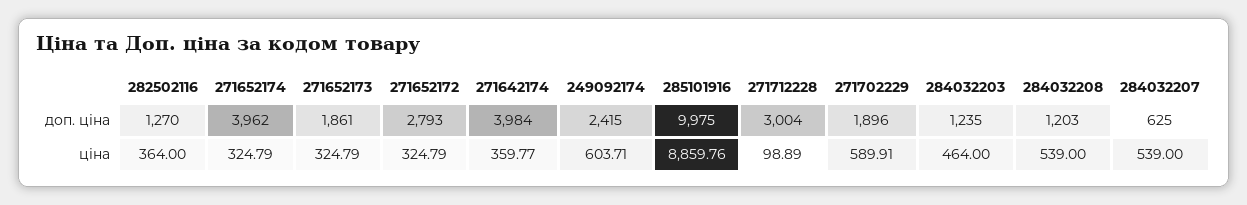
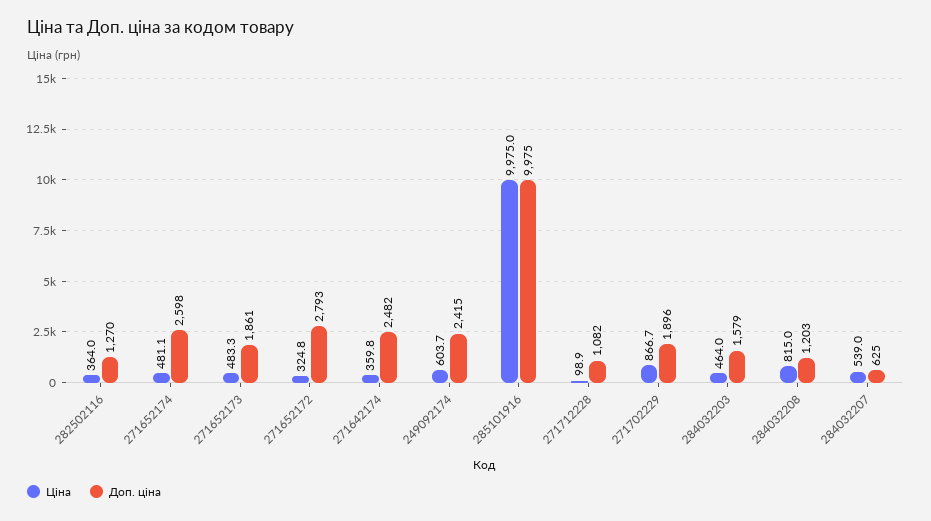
доп. ціна, 271652174: 3962 -> 2598
доп. ціна, 271642174: 3984 -> 2482
доп. ціна, 271712228: 3004 -> 1082
доп. ціна, 284032203: 1235 -> 1579
ціна, 271652174: 324.79 -> 481.1
ціна, 271652173: 324.79 -> 483.3
ціна, 285101916: 8859.76 -> 9975
ціна, 271702229: 589.91 -> 866.7
ціна, 284032208: 539 -> 815

